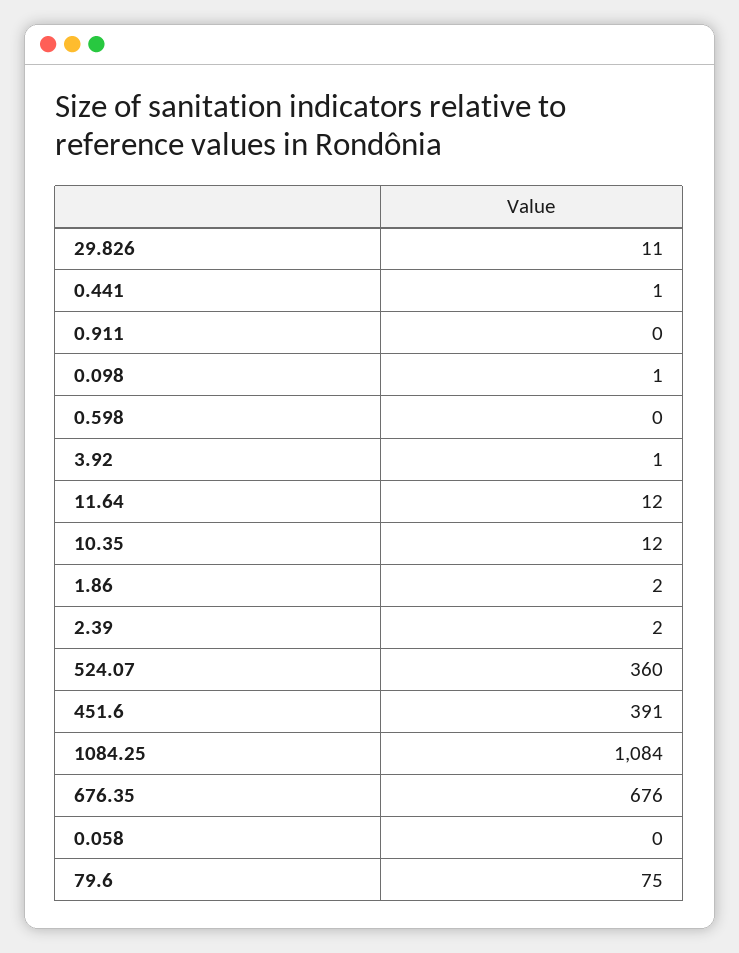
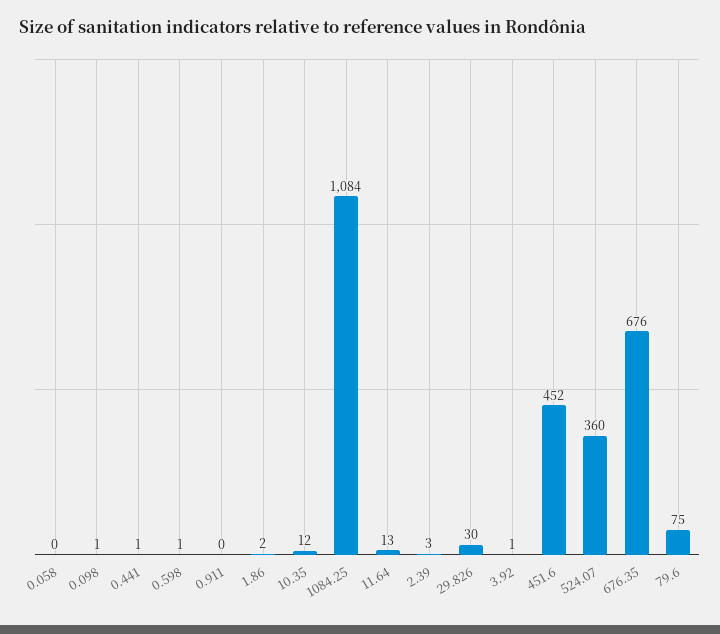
29.826: 11 -> 30
0.598: 0 -> 1
11.64: 12 -> 13
2.39: 2 -> 3
451.6: 391 -> 452

